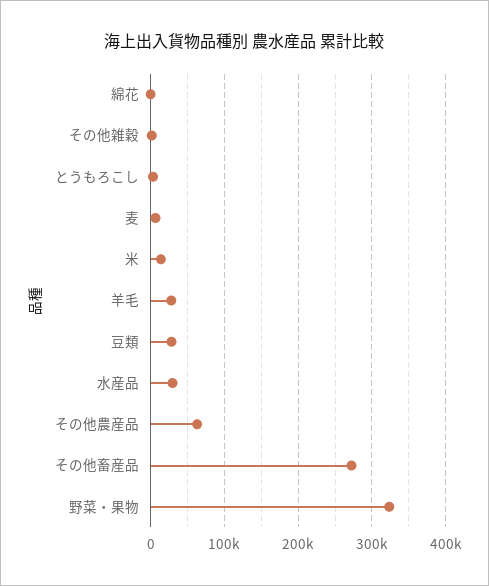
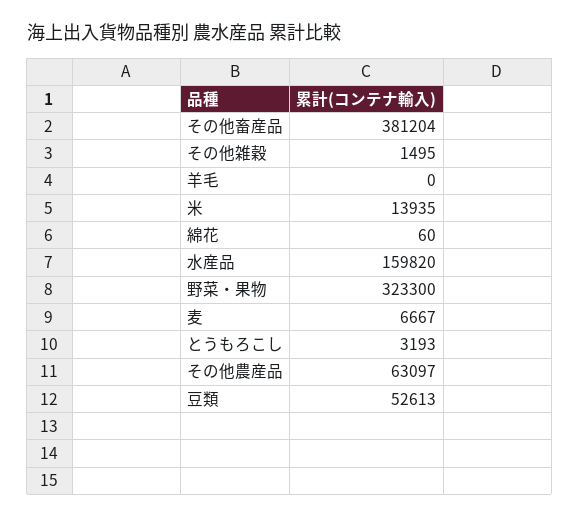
羊毛: 30000 -> 0
豆類: 30000 -> 52613
水産品: 30000 -> 159820
その他畜産品: 270000 -> 381204

